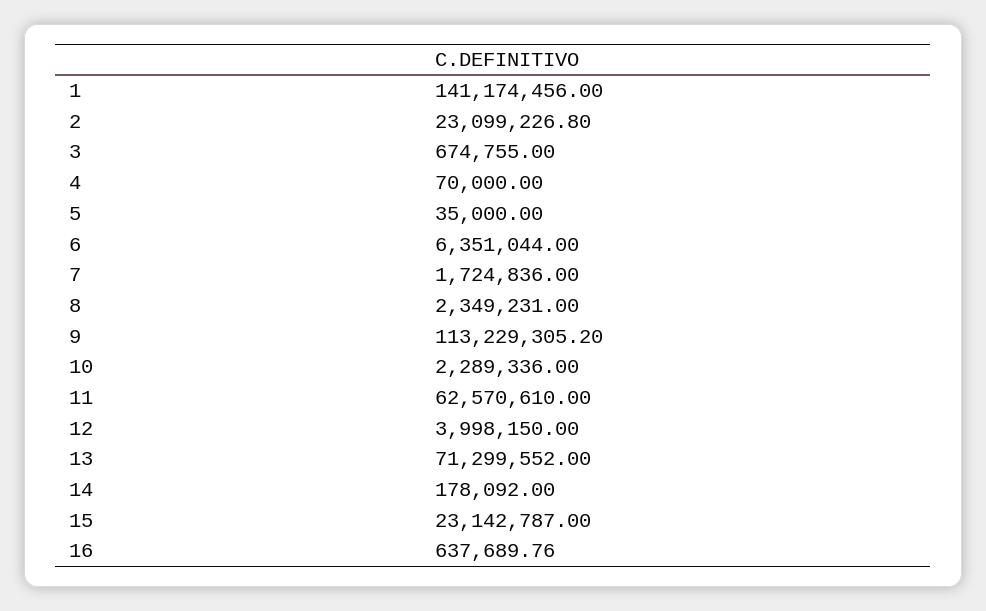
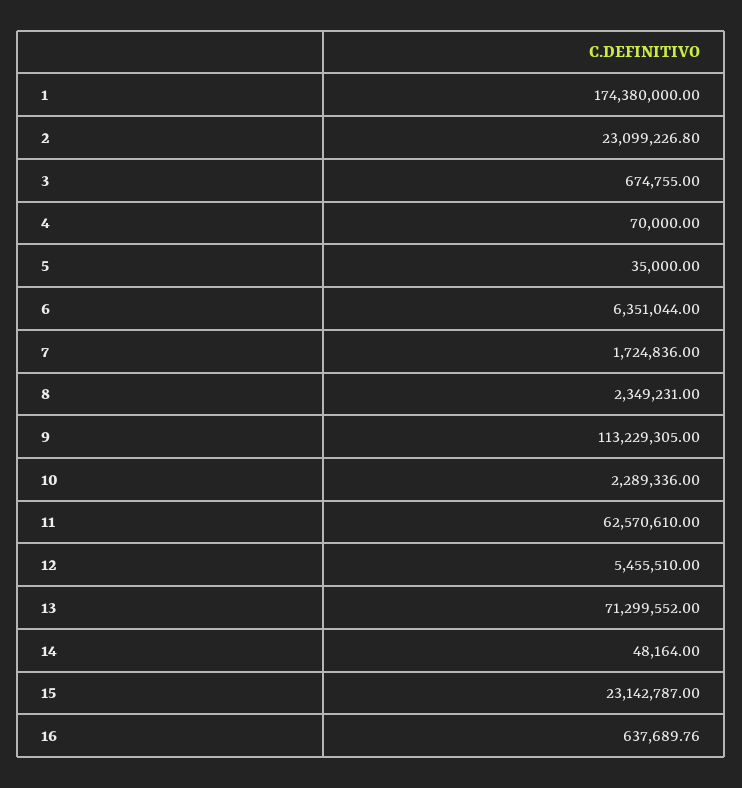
1: 141174456 -> 174380000
9: 113229305.2 -> 113229305
12: 3998150 -> 5455510
14: 178092 -> 48164

